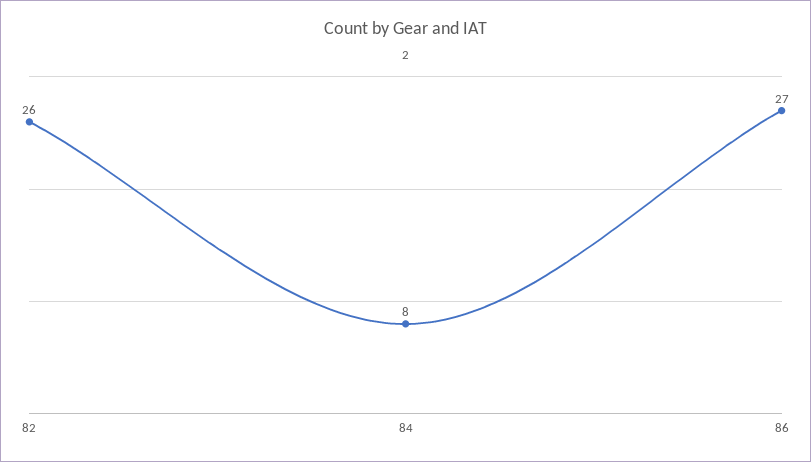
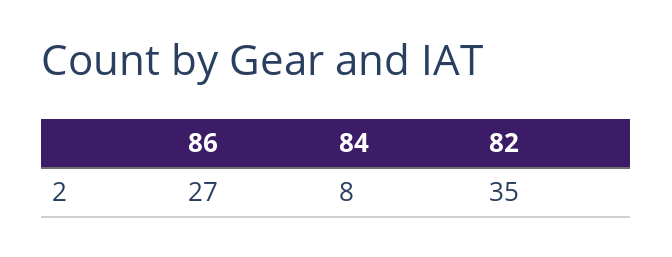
82: 26 -> 35

